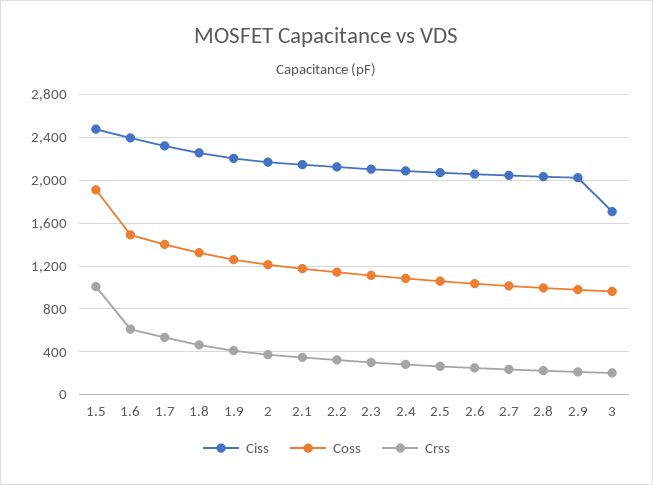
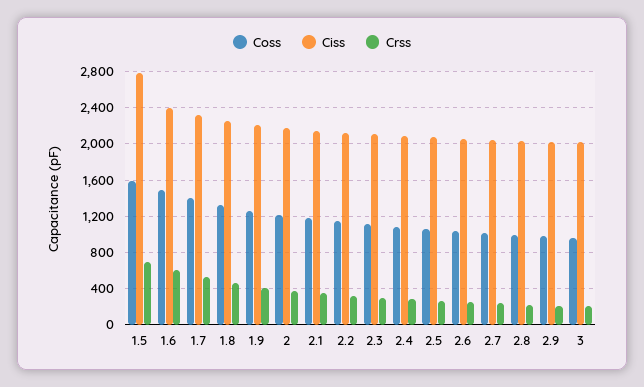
Ciss, 1.5: 2500 -> 2800
Coss, 1.5: 1900 -> 1600
Crss, 1.5: 1000 -> 700
Ciss, 3: 1700 -> 2000

